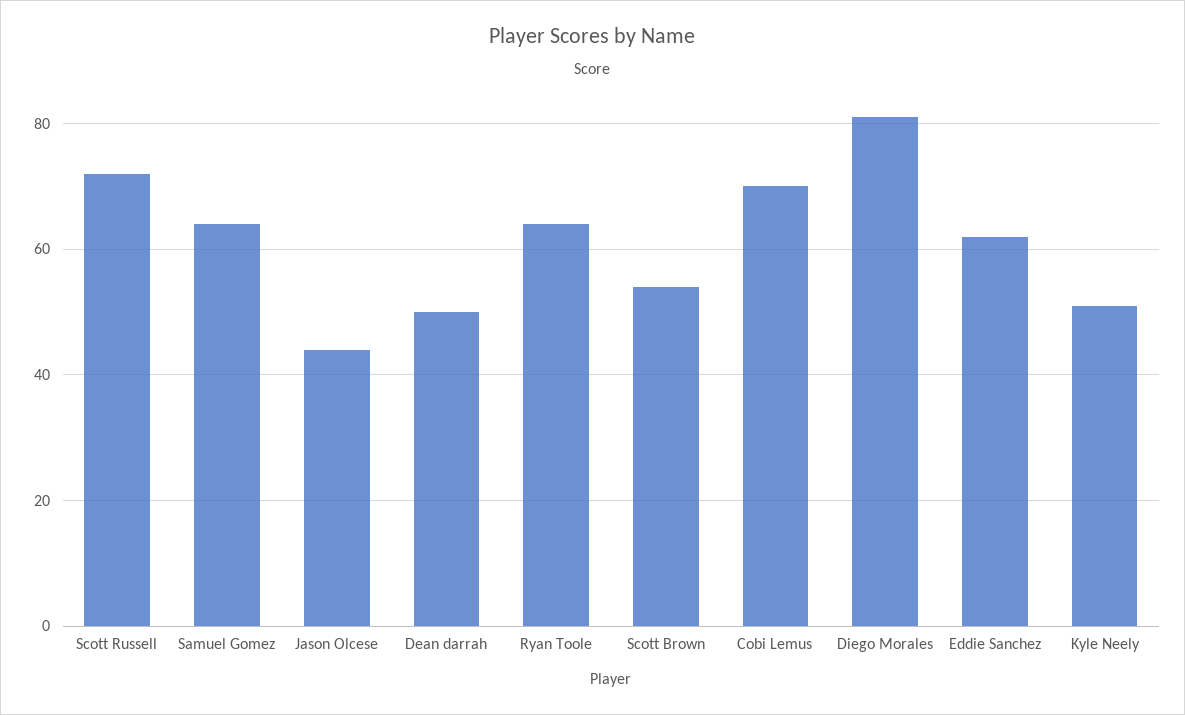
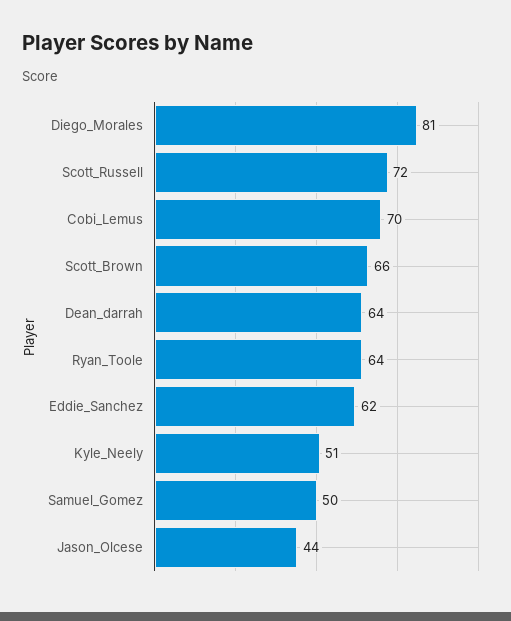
Samuel Gomez: 65 -> 50
Dean darrah: 50 -> 64
Scott Brown: 55 -> 66

